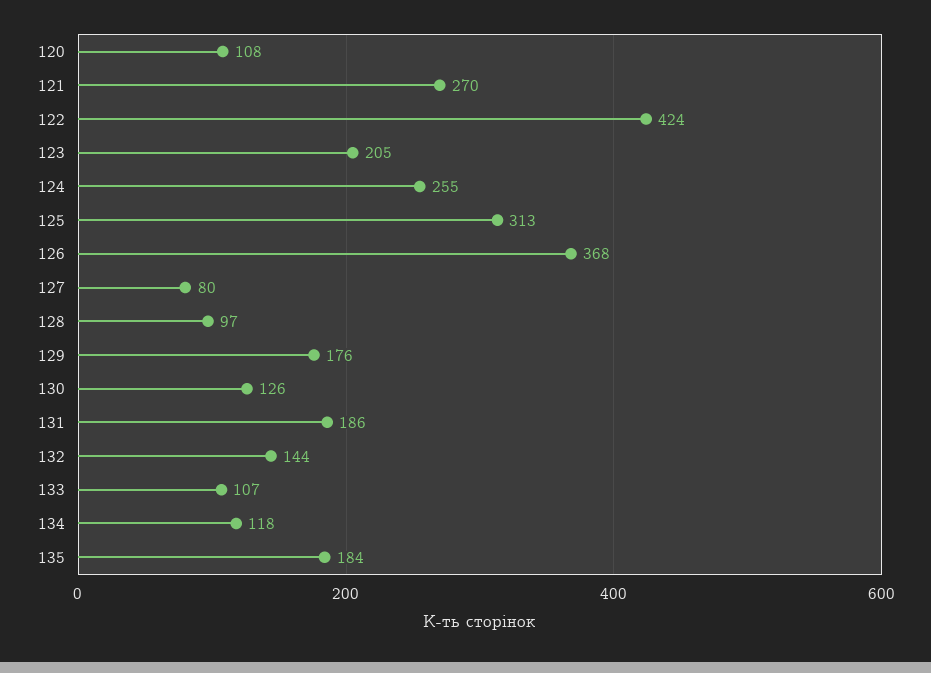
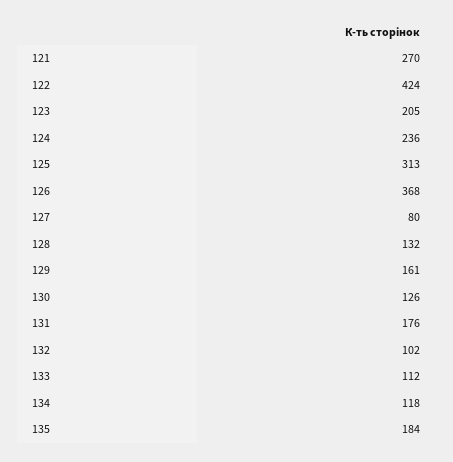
120: 108 -> none
124: 255 -> 236
128: 97 -> 132
129: 176 -> 161
131: 186 -> 176
132: 144 -> 102
133: 107 -> 112

